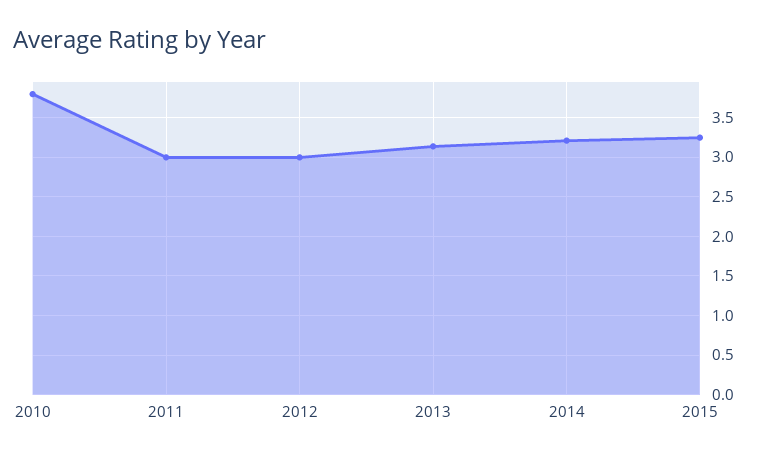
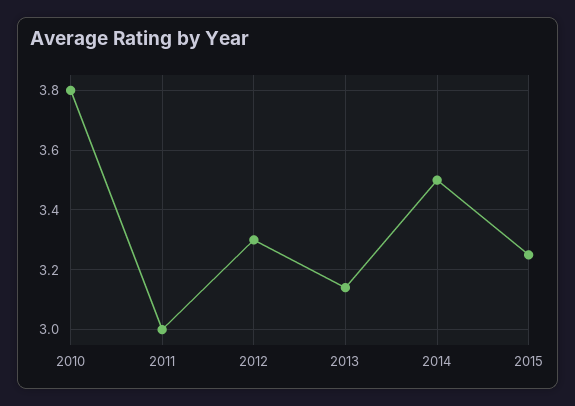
2012: 3 -> 3.3
2014: 3.2 -> 3.5

